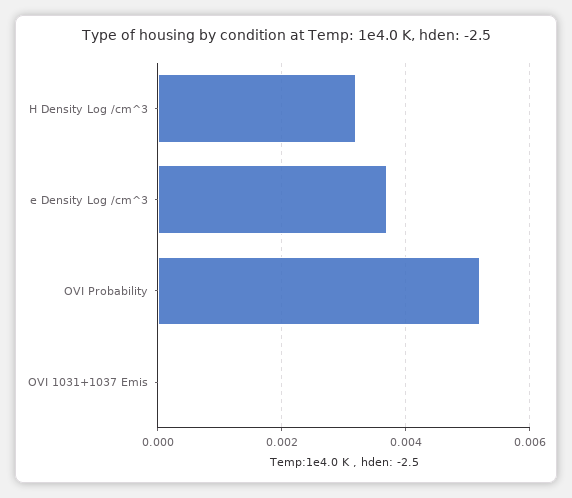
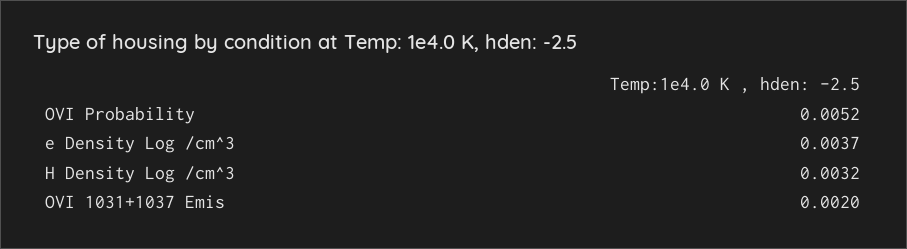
OVI 1031+1037 Emis: 0 -> 0.002

